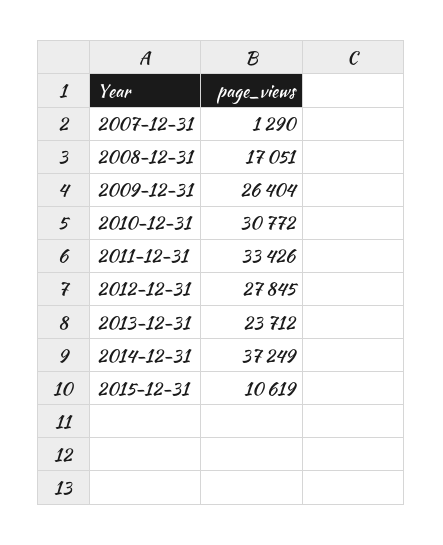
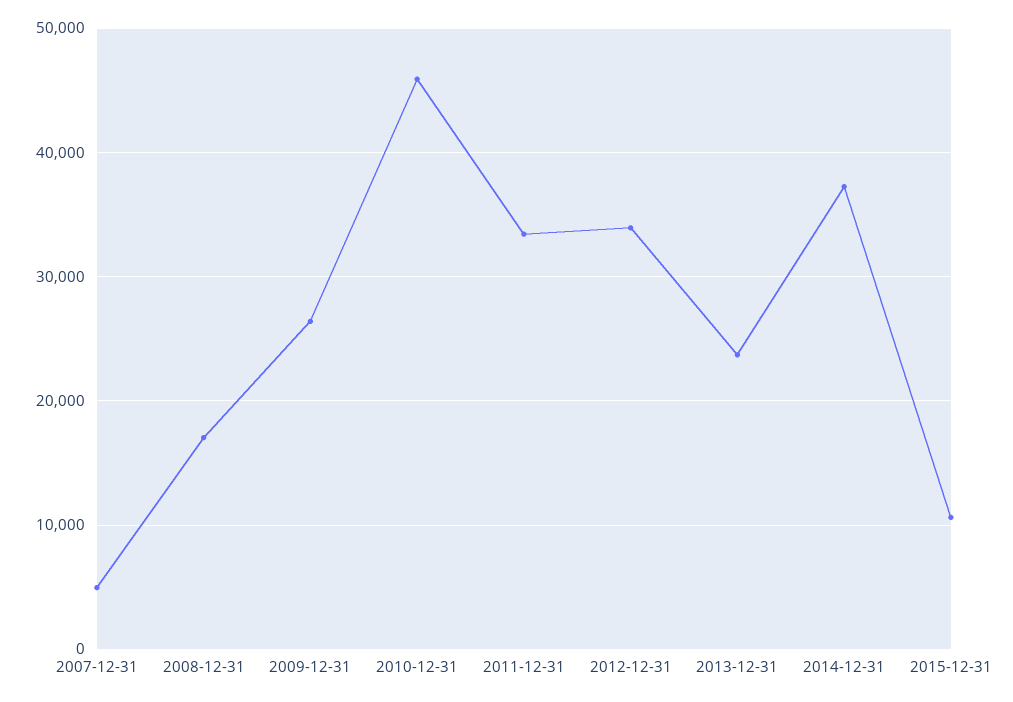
2007-12-31: 1290 -> 5000
2010-12-31: 30772 -> 46000
2012-12-31: 27845 -> 34000

